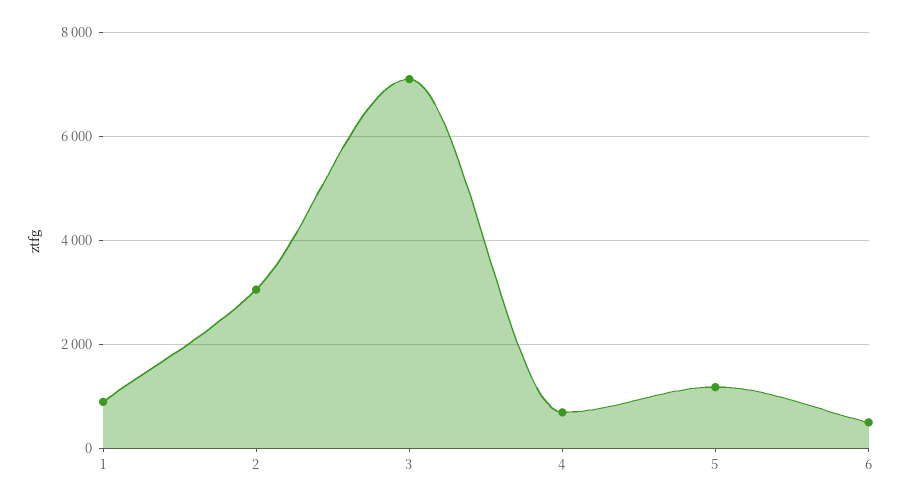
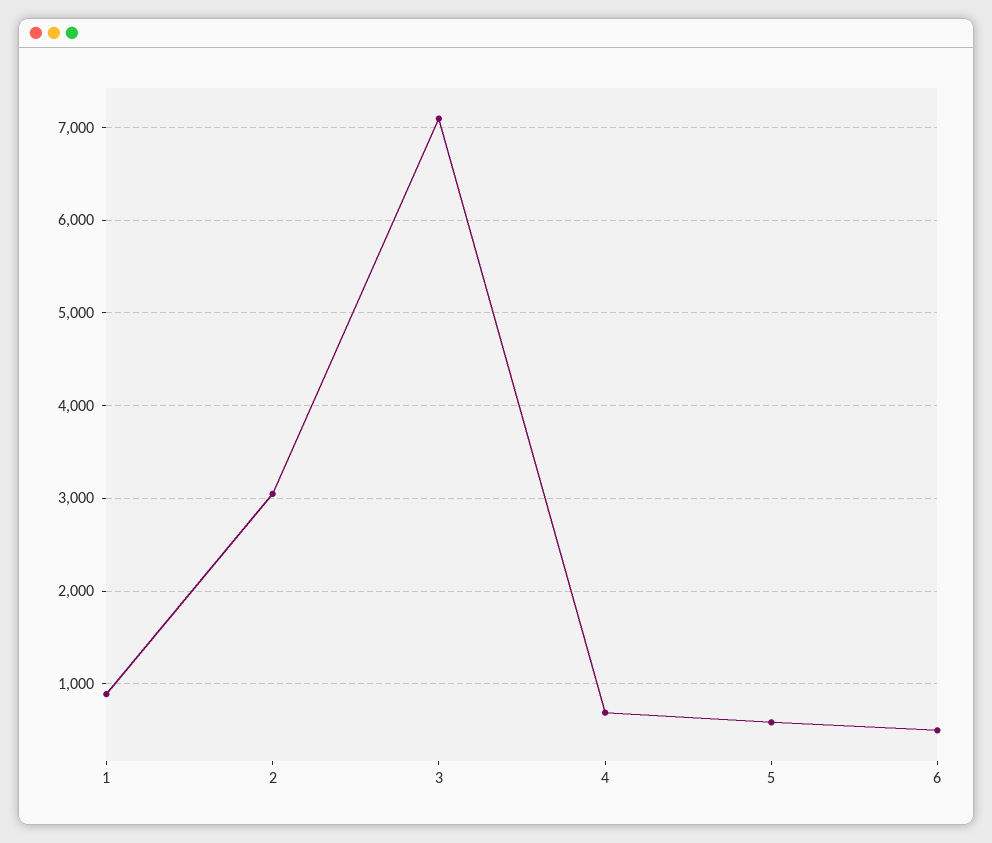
5: 1200 -> 600

